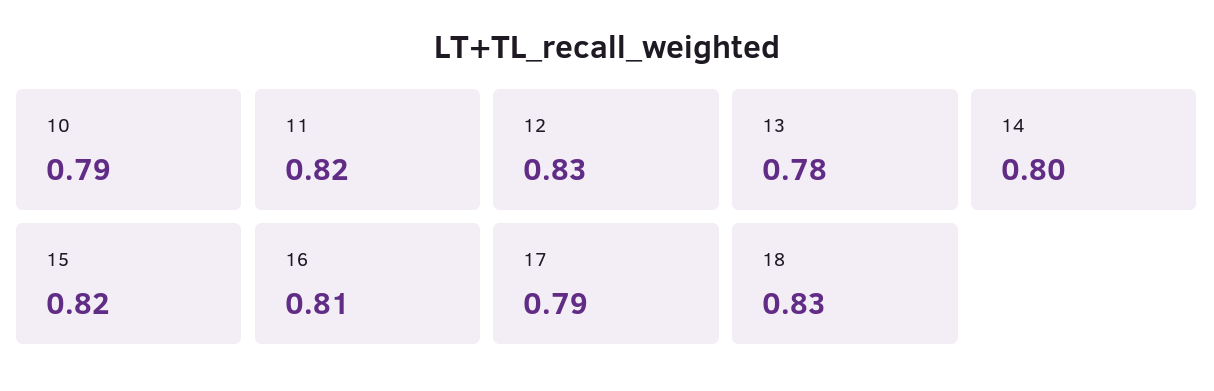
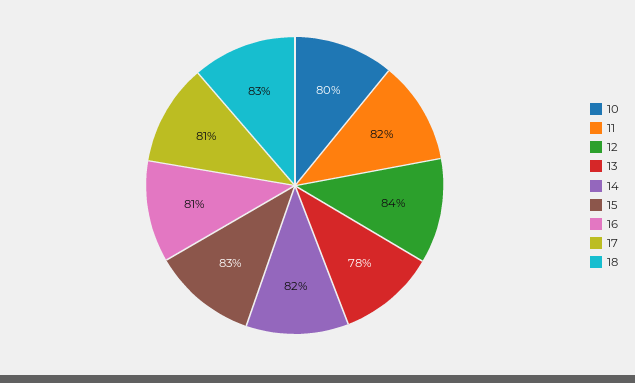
10: 0.79 -> 0.8
12: 0.83 -> 0.84
14: 0.8 -> 0.82
15: 0.82 -> 0.83
17: 0.79 -> 0.81

